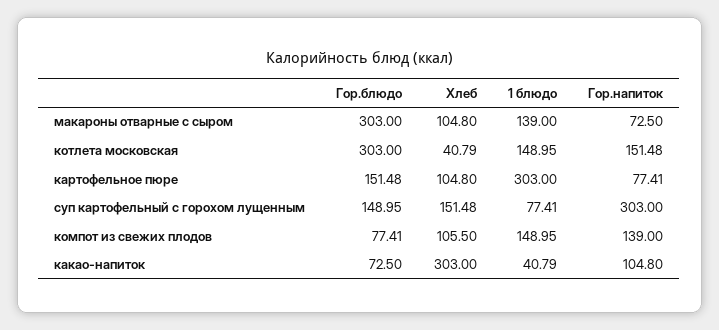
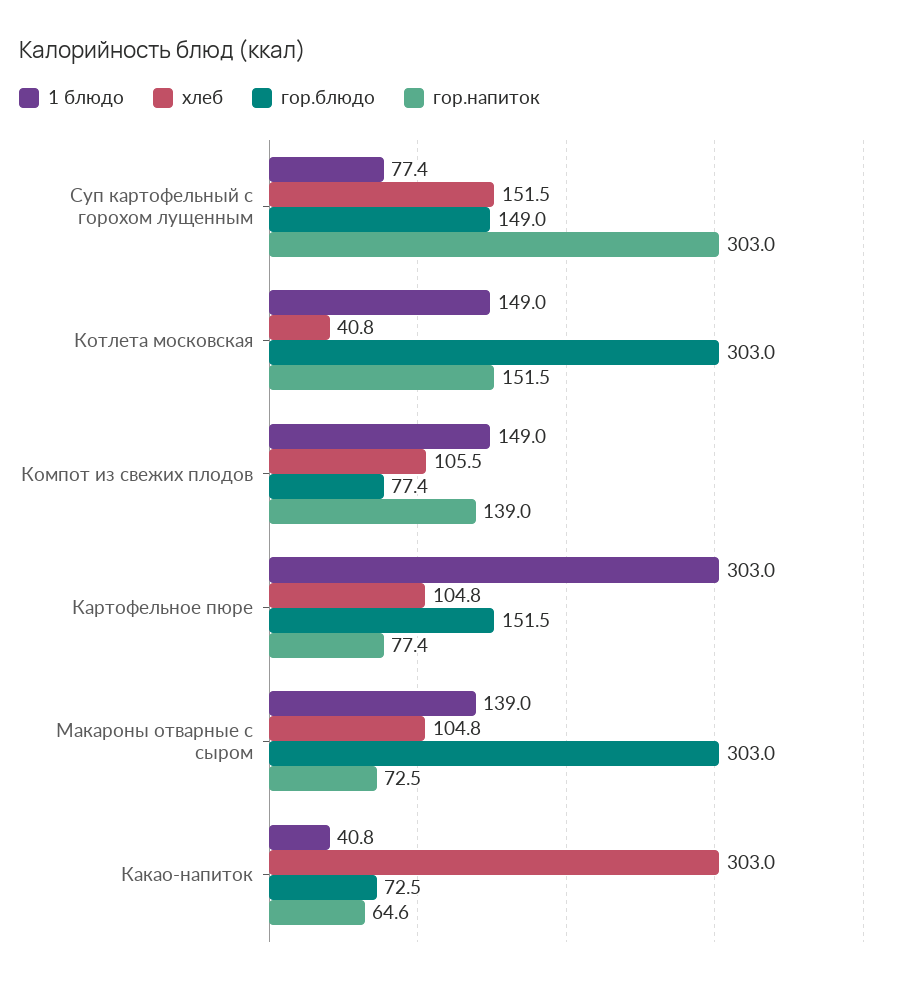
Гор.напиток, какао-напиток: 104.8 -> 64.6

